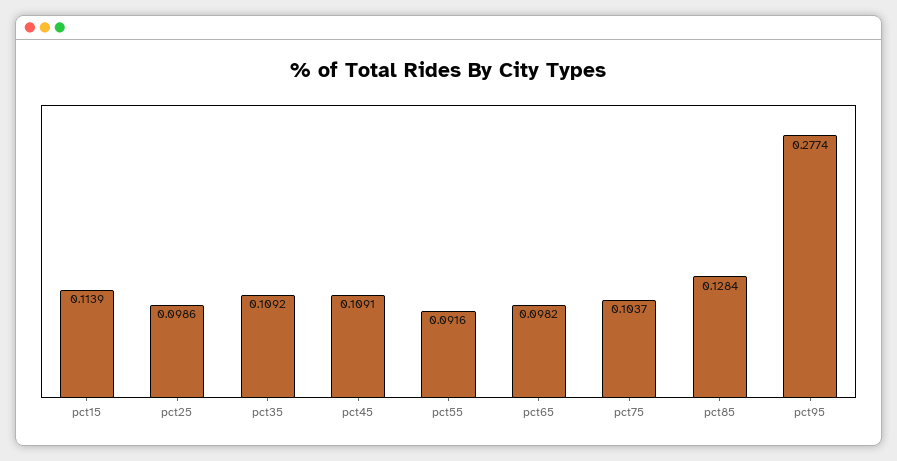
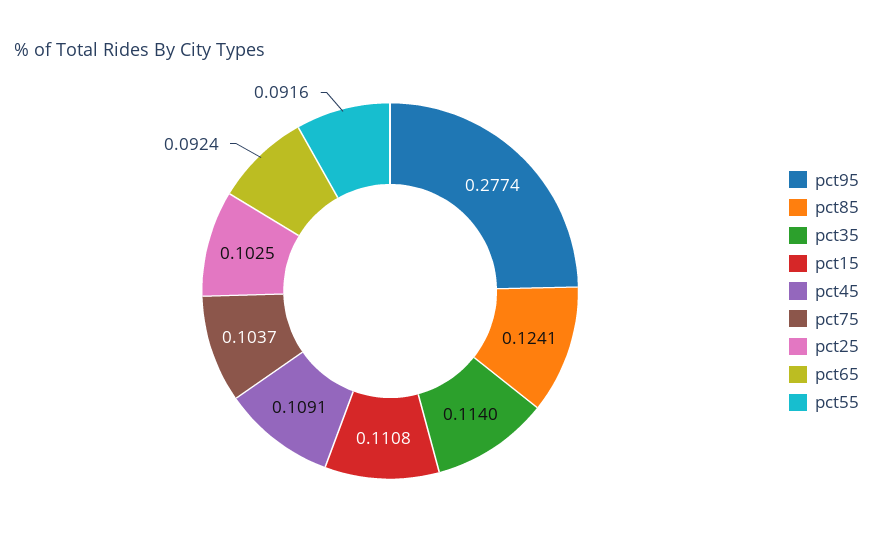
pct15: 0.1139 -> 0.1108
pct25: 0.0986 -> 0.1025
pct35: 0.1092 -> 0.114
pct65: 0.0982 -> 0.0924
pct85: 0.1284 -> 0.1241

